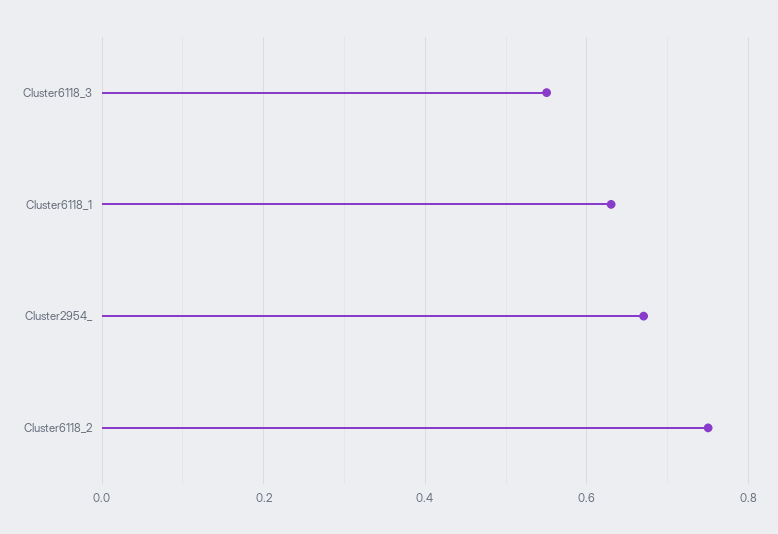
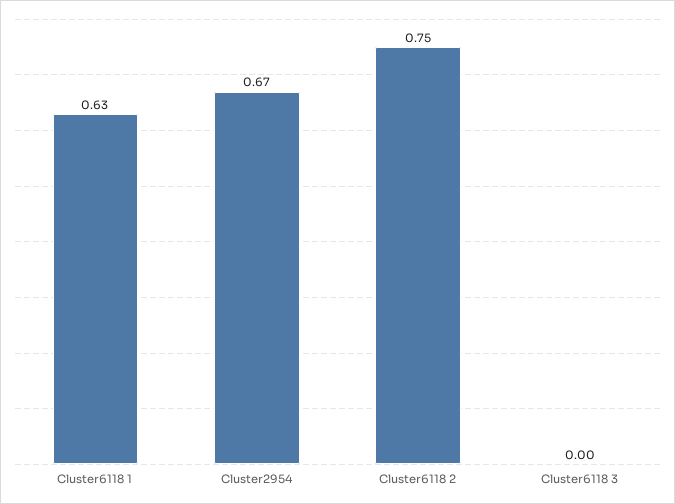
Cluster6118_3: 0.55 -> 0

